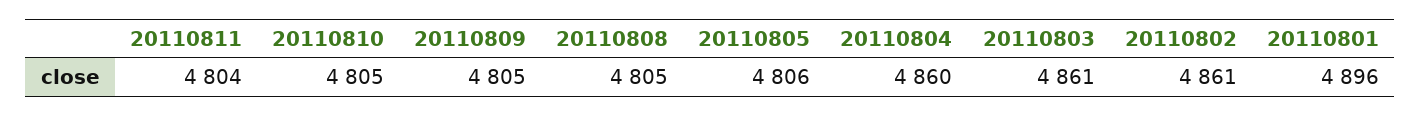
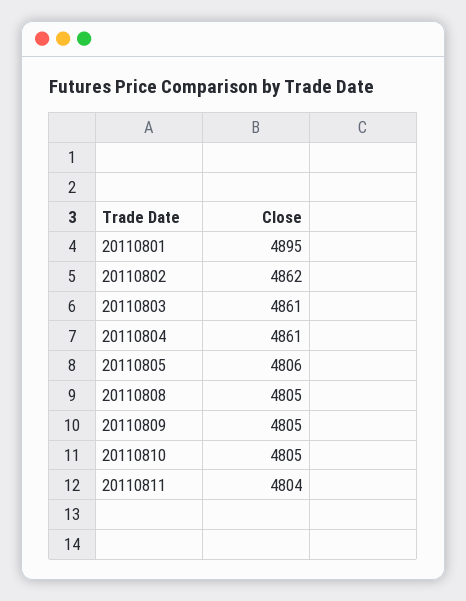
20110804: 4860 -> 4861
20110802: 4861 -> 4862
20110801: 4896 -> 4895

